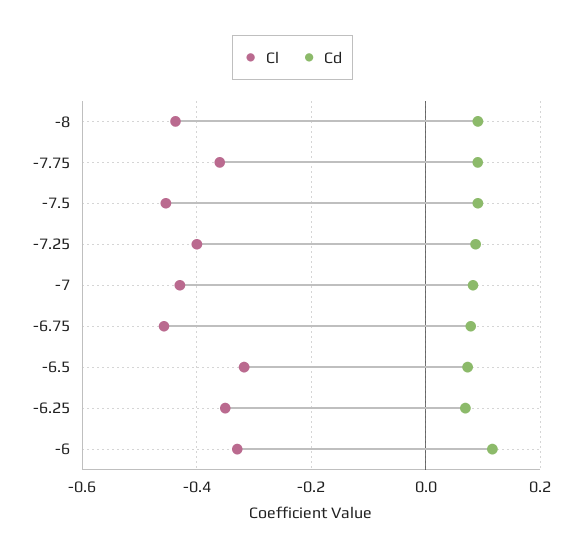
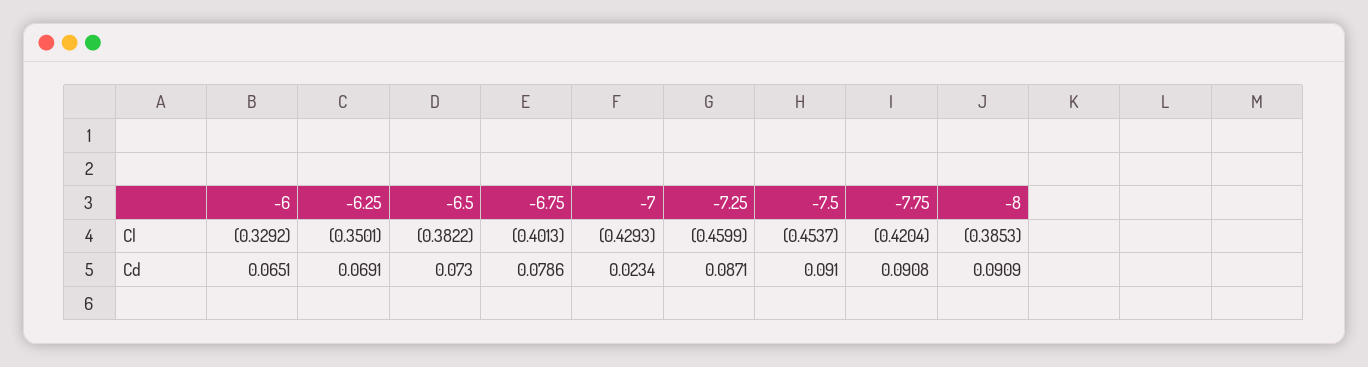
Cl, -8: -0.44 -> -0.3853
Cl, -7.75: -0.36 -> -0.4204
Cl, -7.25: -0.4 -> -0.4599
Cd, -7: 0.08 -> 0.0234
Cl, -6.75: -0.46 -> -0.4013
Cl, -6.5: -0.32 -> -0.3822
Cd, -6: 0.12 -> 0.0651

